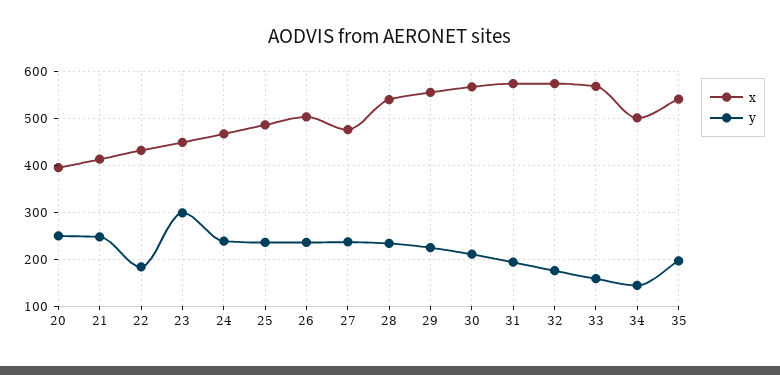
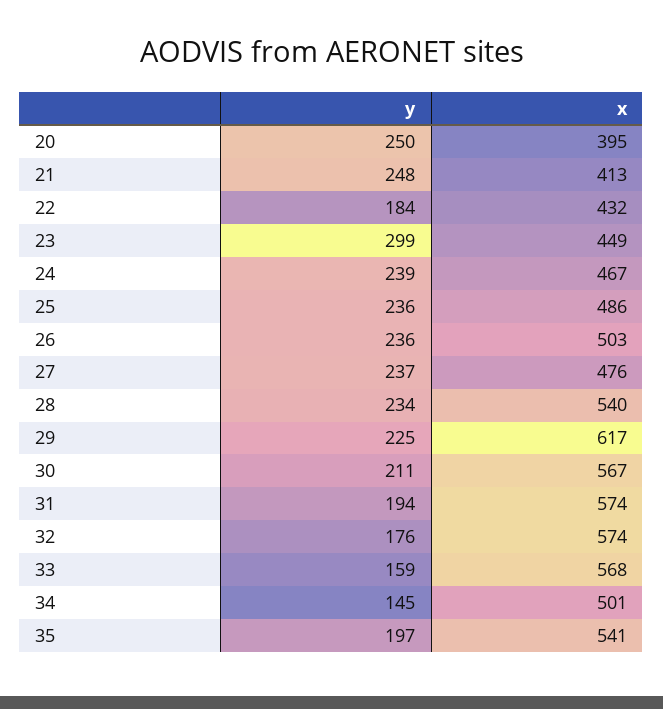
x, 29: 560 -> 617

